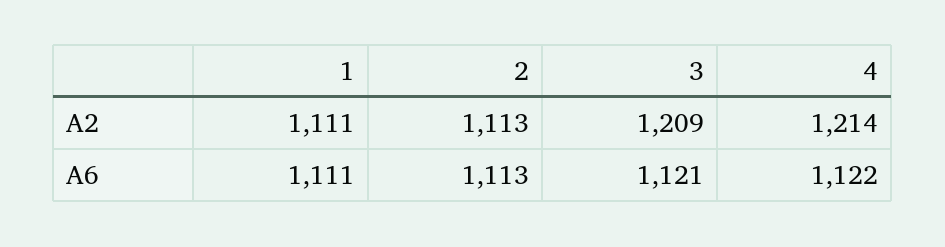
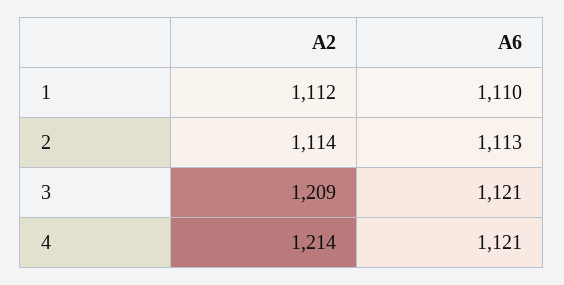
1, A2: 1111 -> 1112
2, A2: 1113 -> 1114
1, A6: 1111 -> 1110
4, A6: 1122 -> 1121

